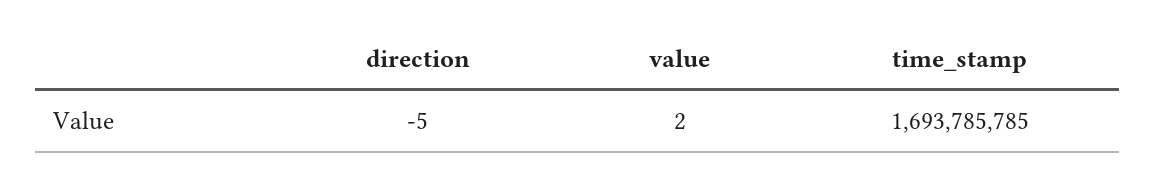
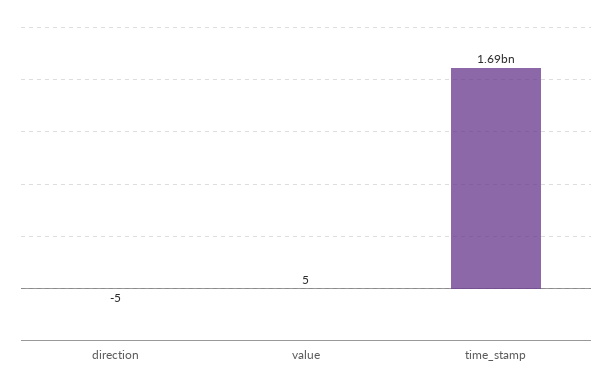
value: 2 -> 5

